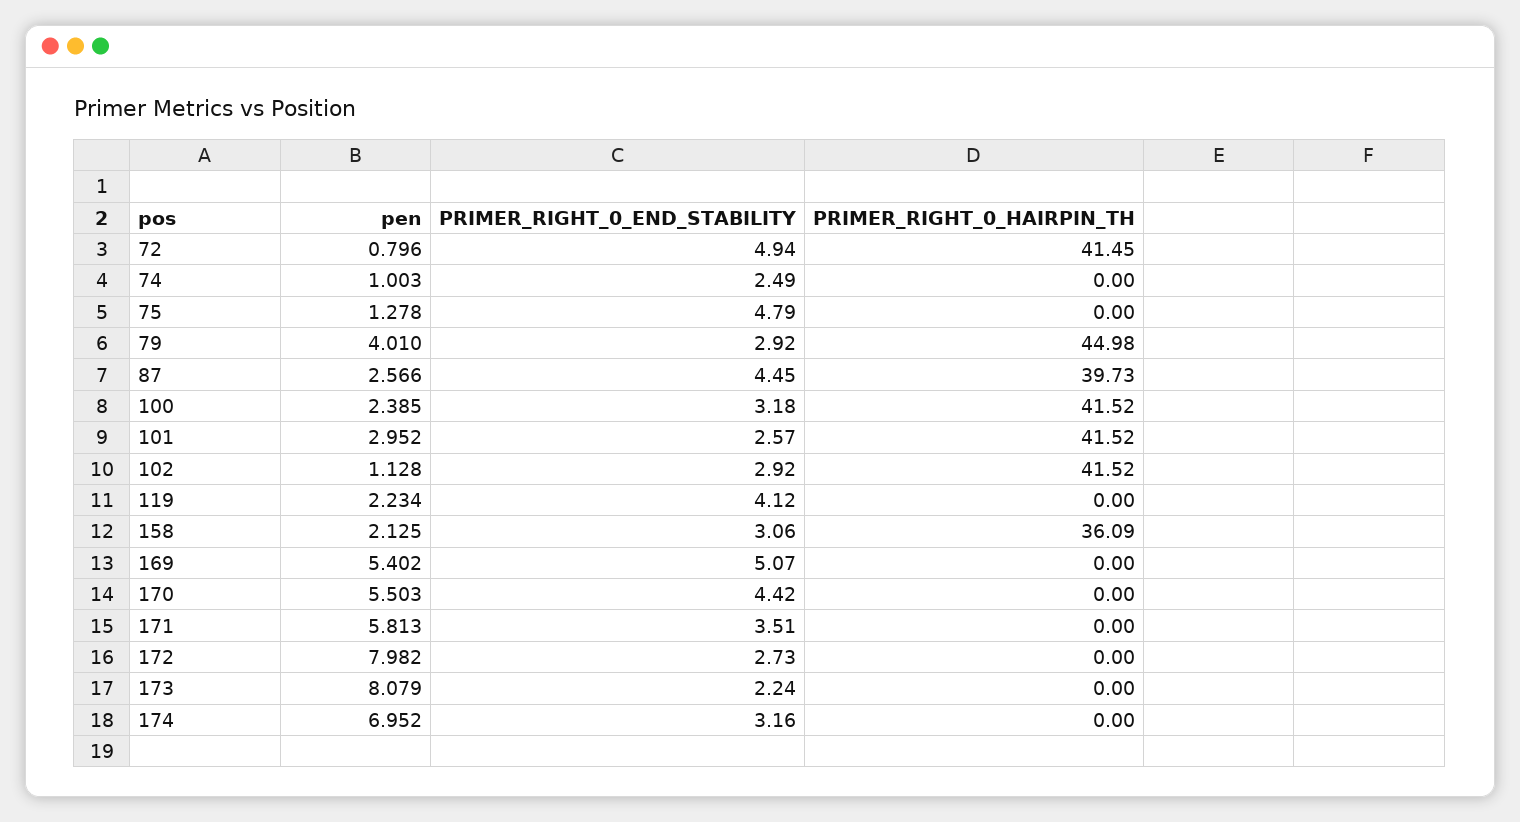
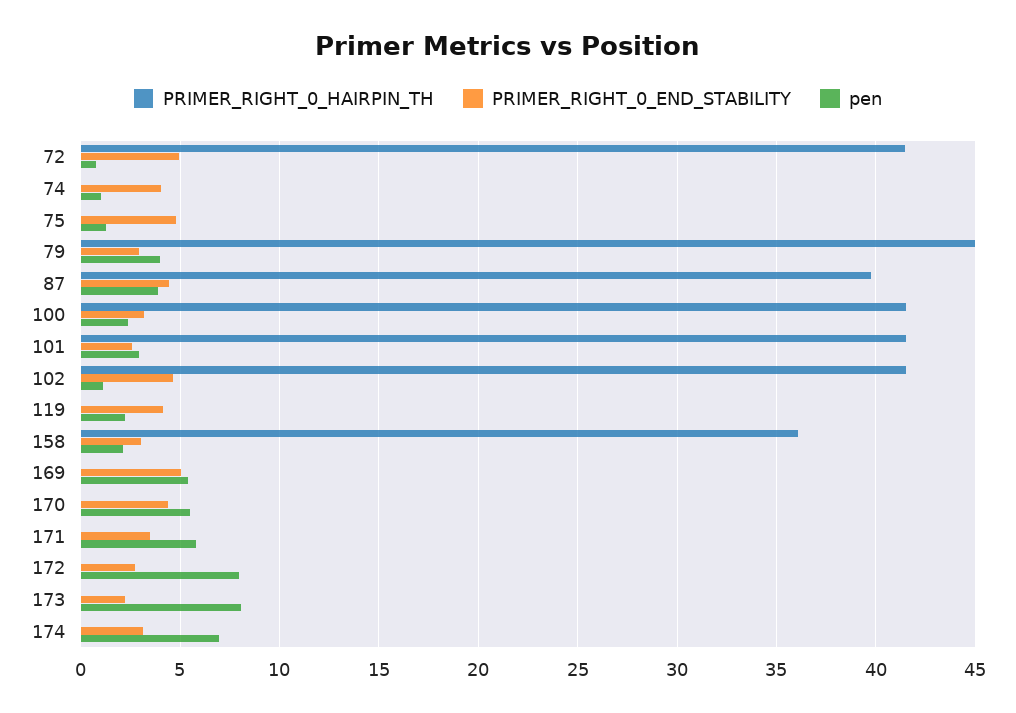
PRIMER_RIGHT_0_END_STABILITY, 74: 2.49 -> 4
pen, 87: 2.566 -> 4
PRIMER_RIGHT_0_END_STABILITY, 102: 2.92 -> 4.5

